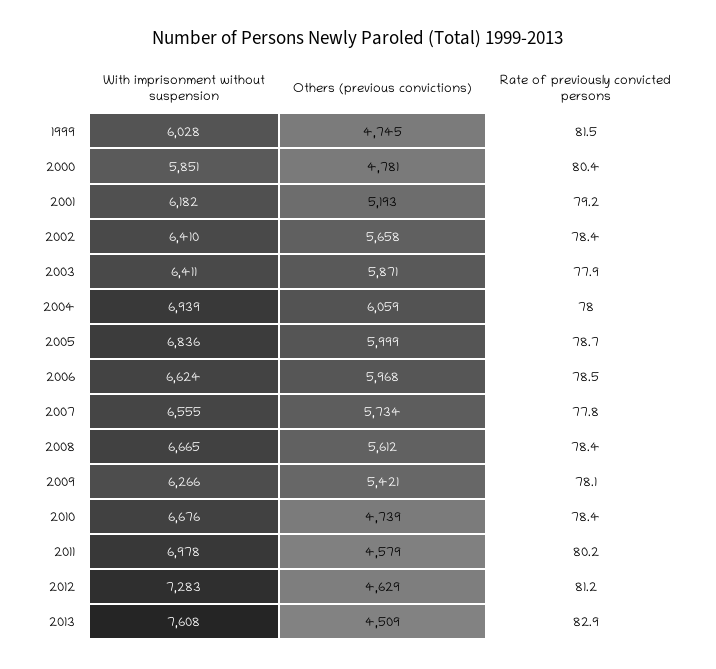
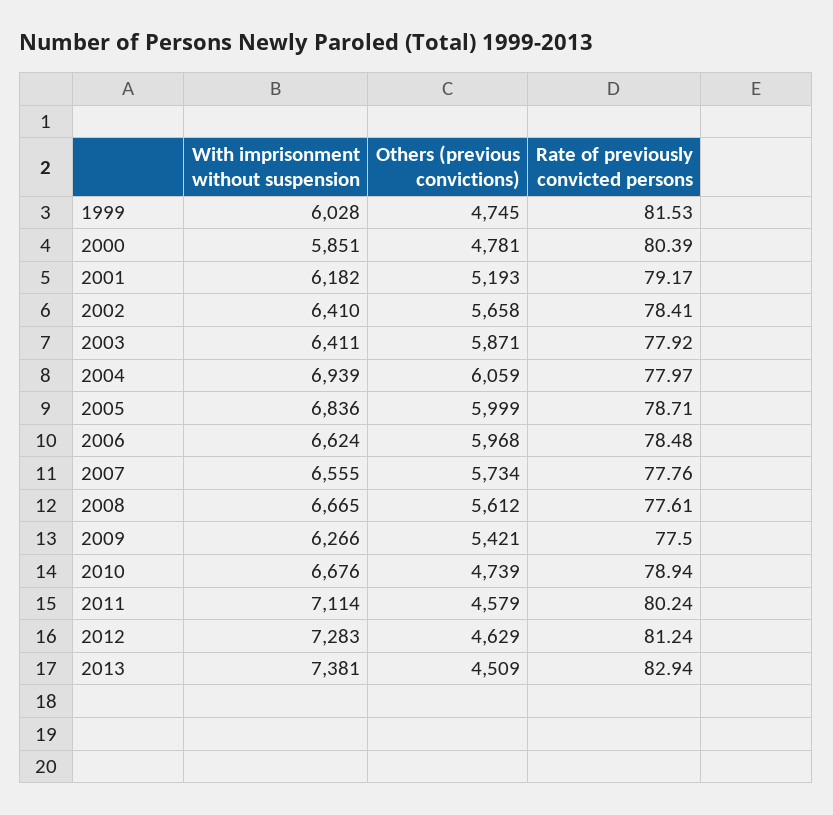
Rate of previously convicted persons, 2008: 78.4 -> 77.61
Rate of previously convicted persons, 2009: 78.1 -> 77.5
Rate of previously convicted persons, 2010: 78.4 -> 78.94
With imprisonment without suspension, 2011: 6978 -> 7114
With imprisonment without suspension, 2013: 7608 -> 7381

